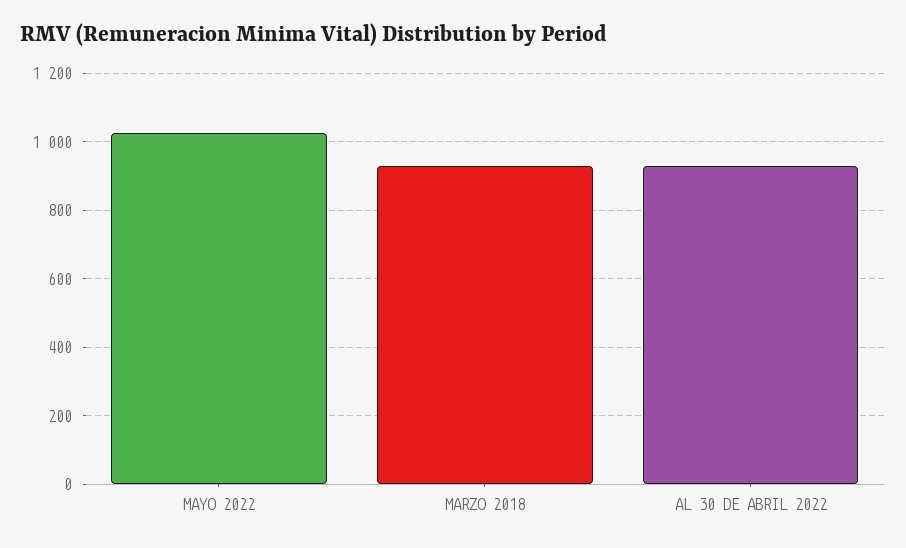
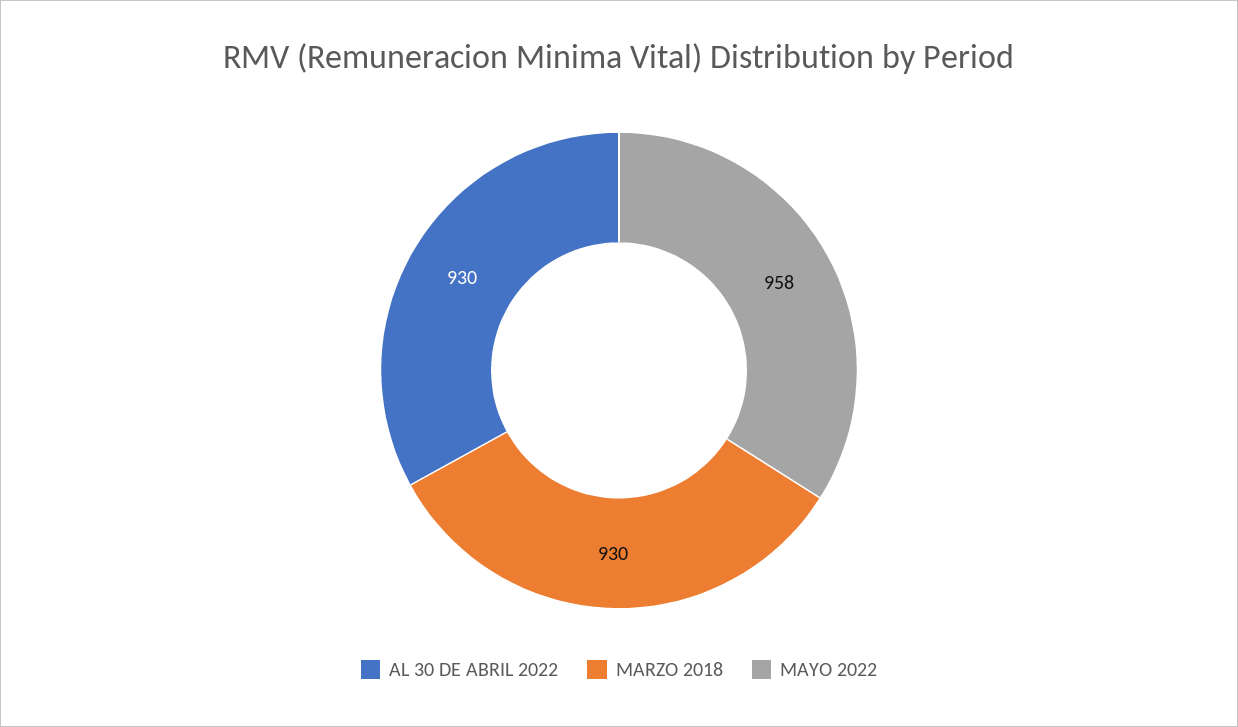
MAYO 2022: 1020 -> 958

